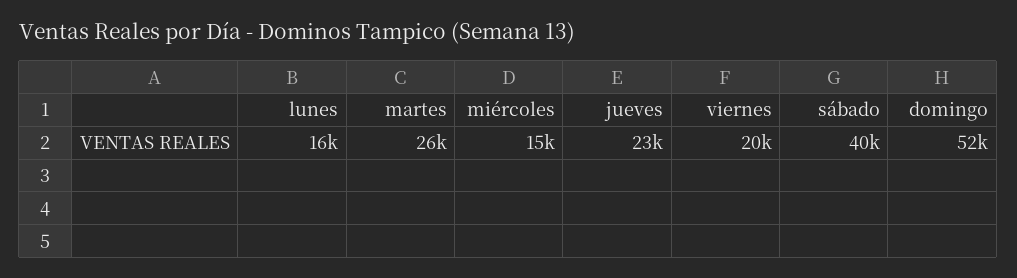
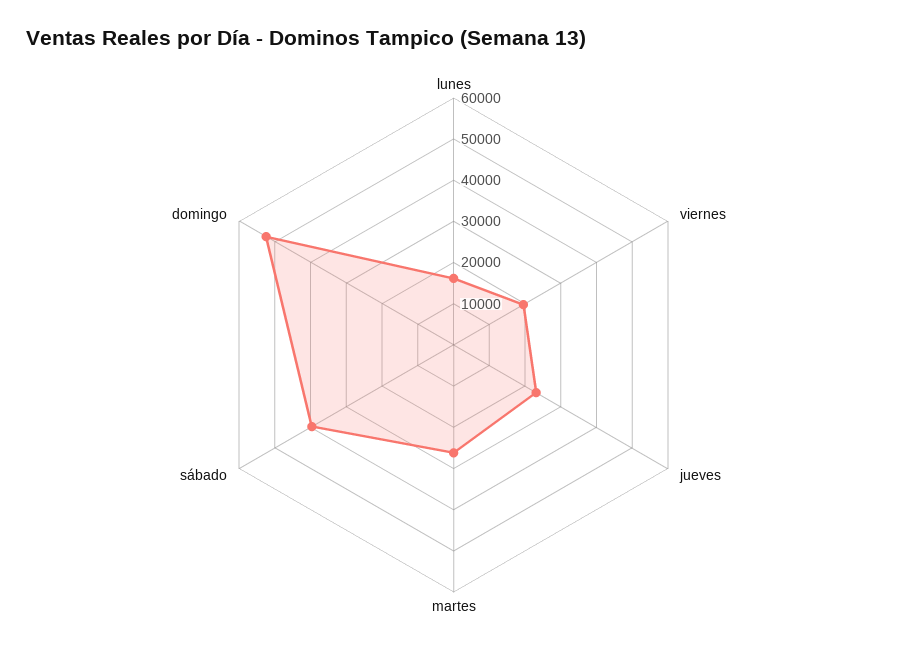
miércoles: 15000 -> none

